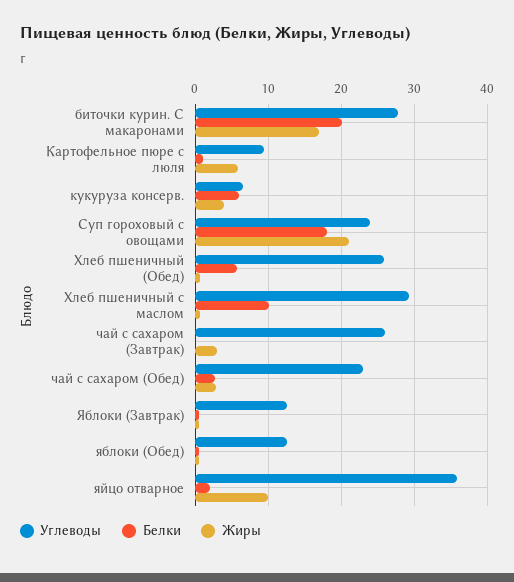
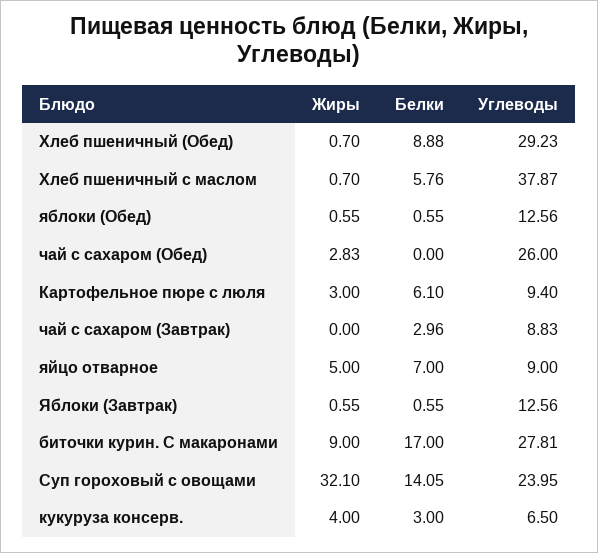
Белки, биточки курин. С макаронами: 20 -> 17
Жиры, биточки курин. С макаронами: 17 -> 9
Белки, Картофельное пюре с люля: 1 -> 6.1
Жиры, Картофельное пюре с люля: 6 -> 3
Белки, кукуруза консерв.: 6 -> 3
Белки, Суп гороховый с овощами: 18 -> 14.05
Жиры, Суп гороховый с овощами: 21 -> 32.1
Углеводы, Хлеб пшеничный (Обед): 26 -> 29.23
Белки, Хлеб пшеничный (Обед): 6 -> 8.88
Углеводы, Хлеб пшеничный с маслом: 29 -> 37.87
Белки, Хлеб пшеничный с маслом: 10 -> 5.76
Углеводы, чай с сахаром (Завтрак): 26 -> 8.83
Белки, чай с сахаром (Завтрак): 0 -> 2.96
Жиры, чай с сахаром (Завтрак): 3 -> 0
Углеводы, чай с сахаром (Обед): 23 -> 26
Белки, чай с сахаром (Обед): 3 -> 0
Углеводы, яйцо отварное: 36 -> 9
Белки, яйцо отварное: 2 -> 7
Жиры, яйцо отварное: 10 -> 5

